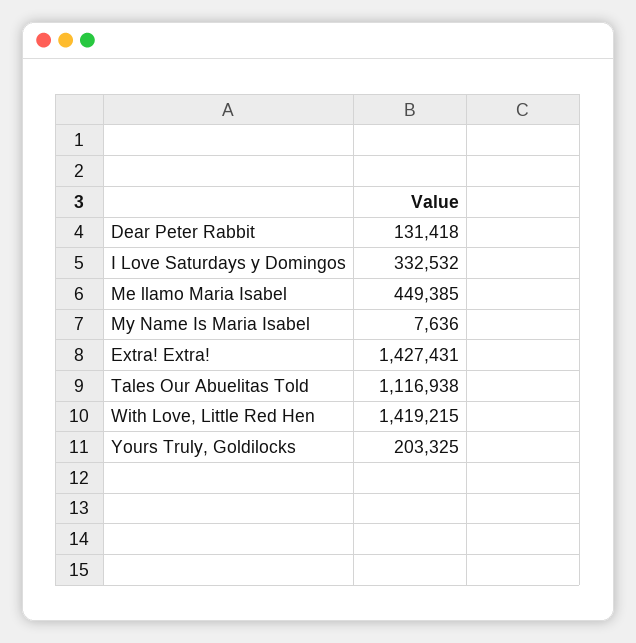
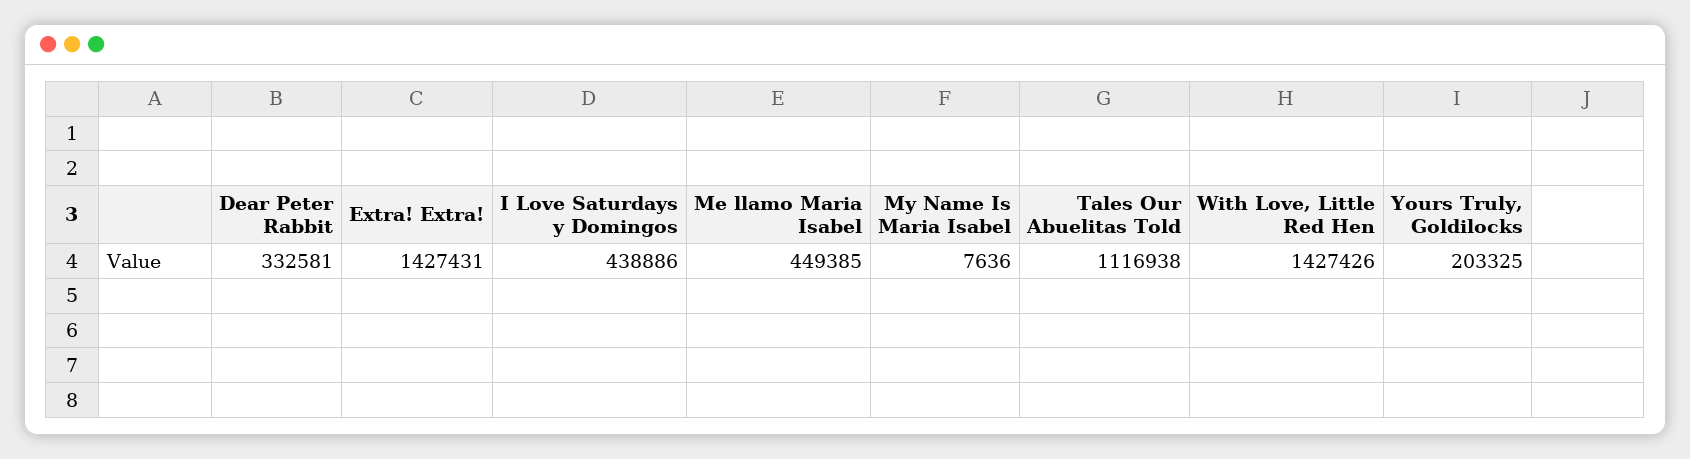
Dear Peter Rabbit: 131418 -> 332581
I Love Saturdays y Domingos: 332532 -> 438886
With Love, Little Red Hen: 1419215 -> 1427426

